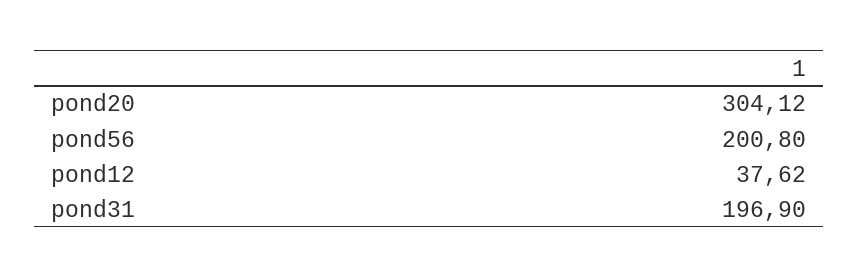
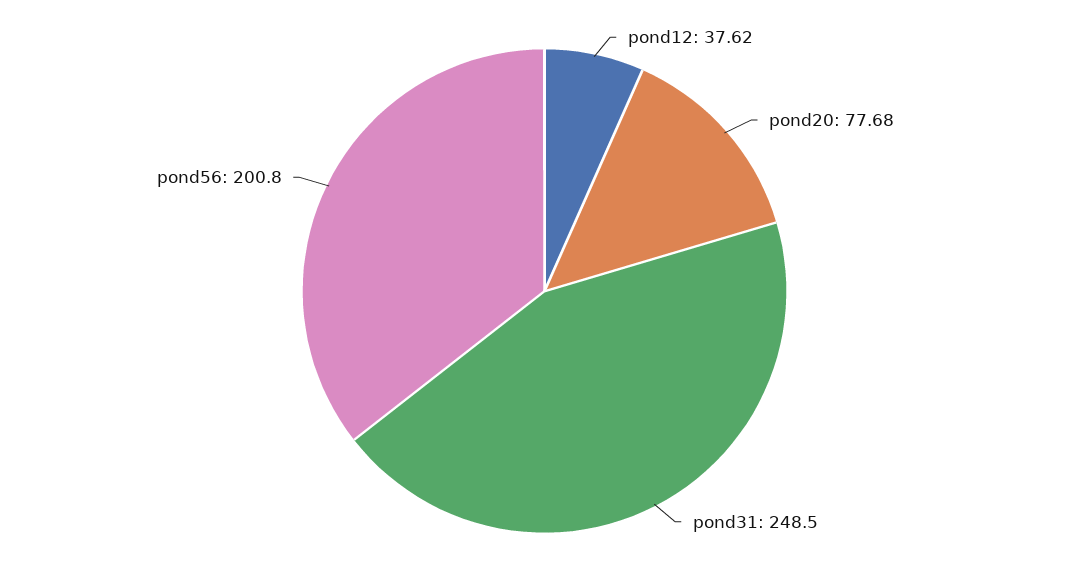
pond20: 304.12 -> 77.68
pond31: 196.9 -> 248.5

